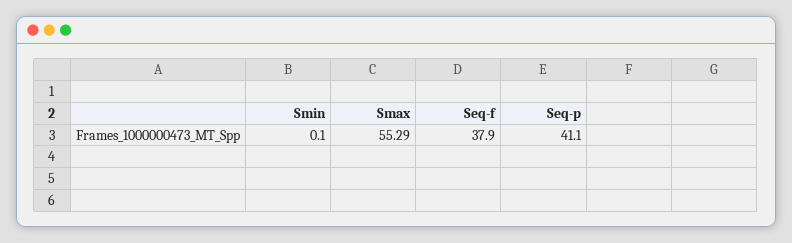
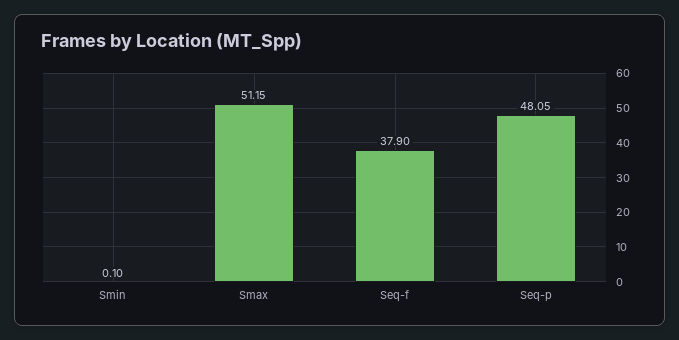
Smax: 55.29 -> 51.15
Seq-p: 41.1 -> 48.05

